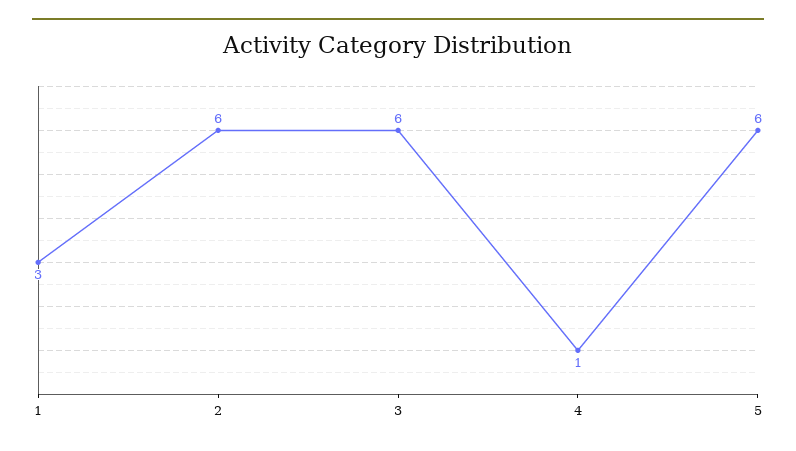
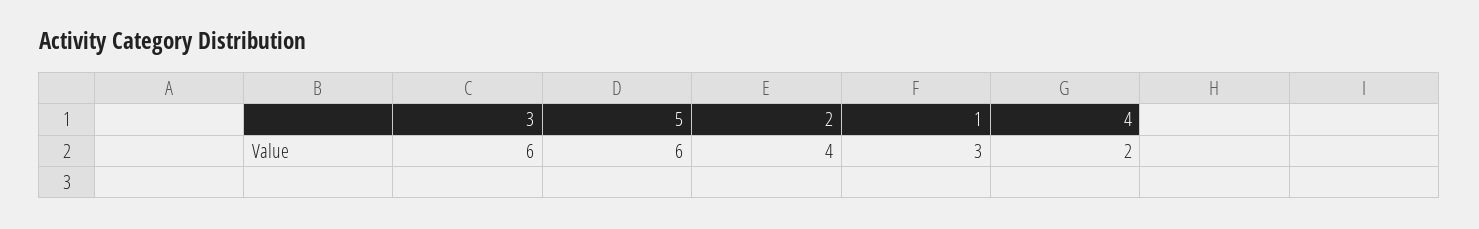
2: 6 -> 4
4: 1 -> 2

